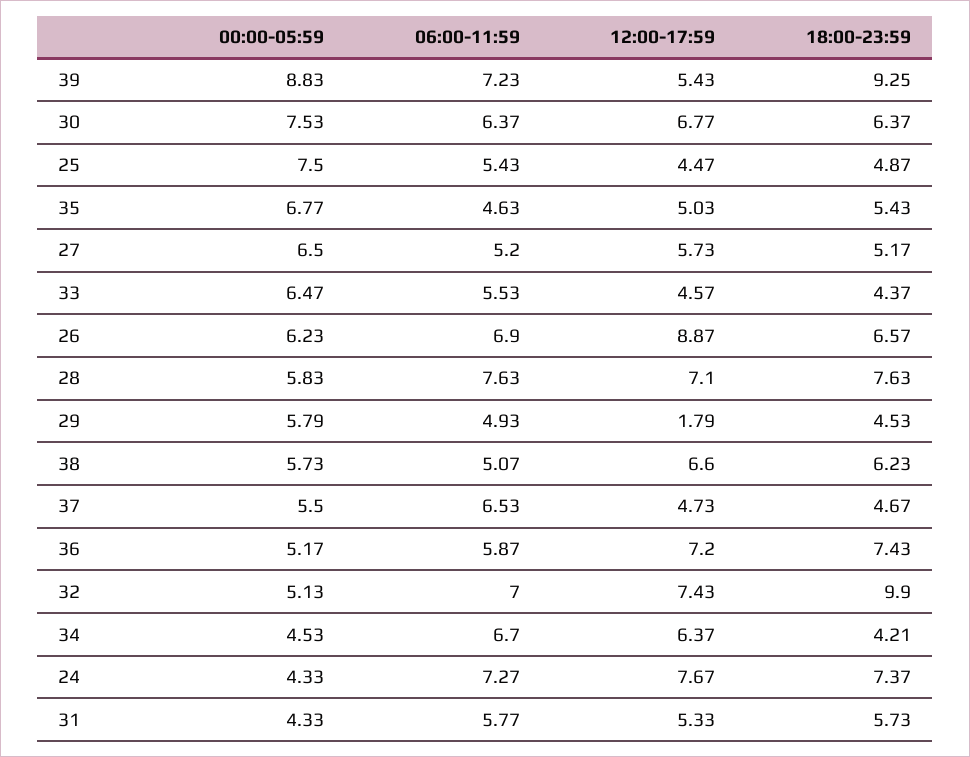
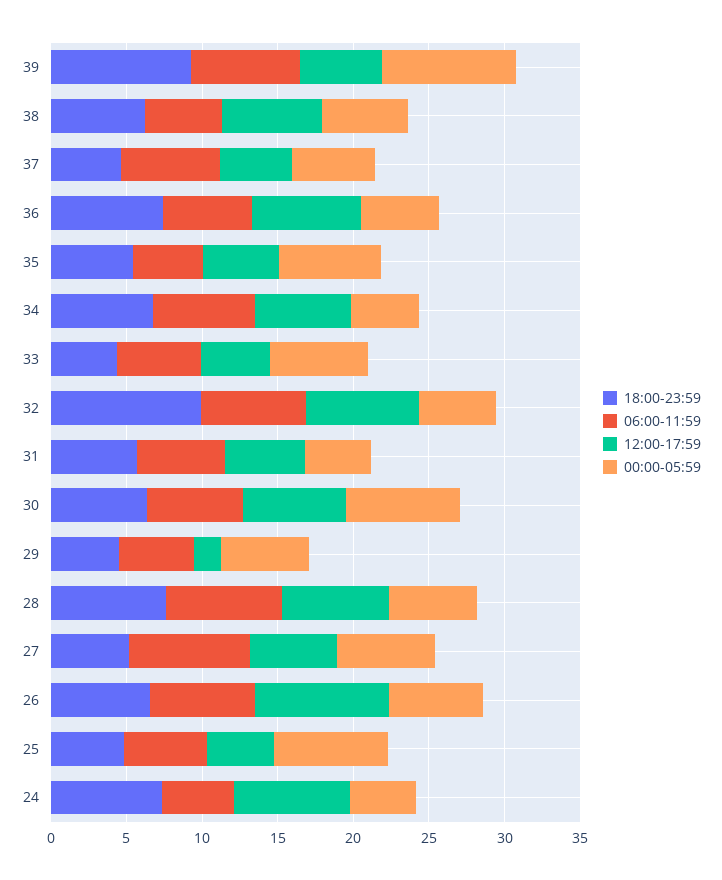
06:00-11:59, 27: 5.2 -> 8
18:00-23:59, 34: 4.21 -> 7
06:00-11:59, 24: 7.27 -> 5

